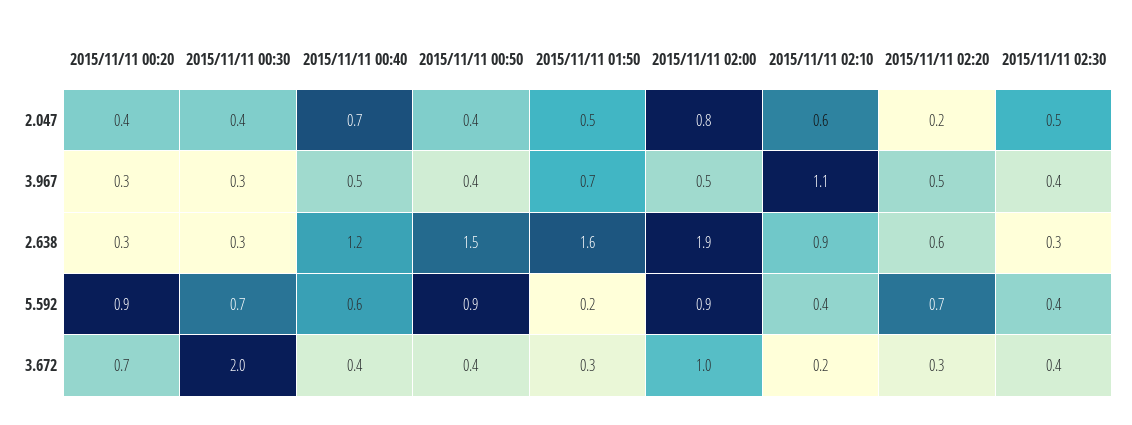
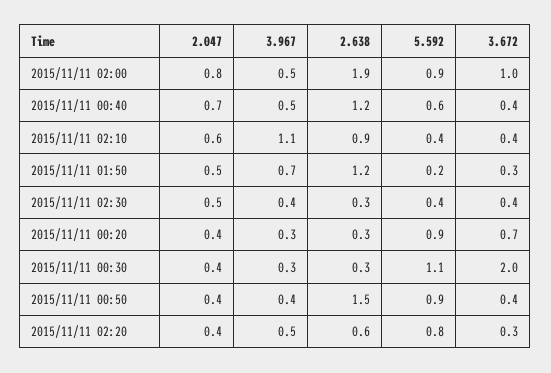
2015/11/11 02:20, 2.047: 0.2 -> 0.4
2015/11/11 01:50, 2.638: 1.6 -> 1.2
2015/11/11 00:30, 5.592: 0.7 -> 1.1
2015/11/11 02:20, 5.592: 0.7 -> 0.8
2015/11/11 02:10, 3.672: 0.2 -> 0.4

